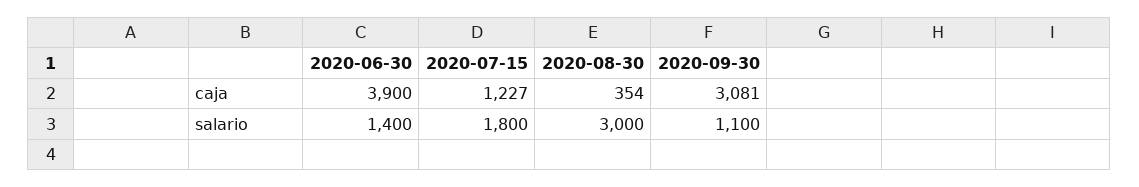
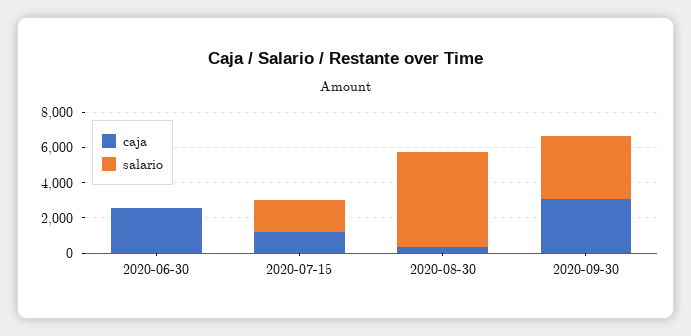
caja, 2020-06-30: 3900 -> 2500
salario, 2020-06-30: 1400 -> 0
salario, 2020-08-30: 3000 -> 5500
salario, 2020-09-30: 1100 -> 3500

